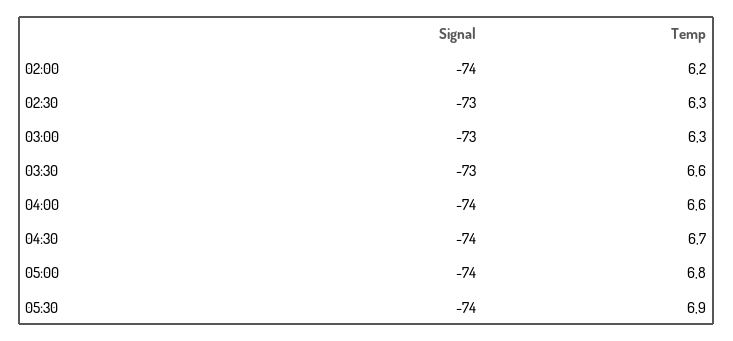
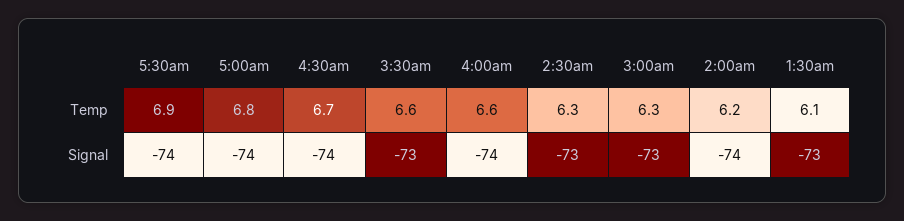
Temp, 1:30am: none -> 6.1
Signal, 1:30am: none -> -73

